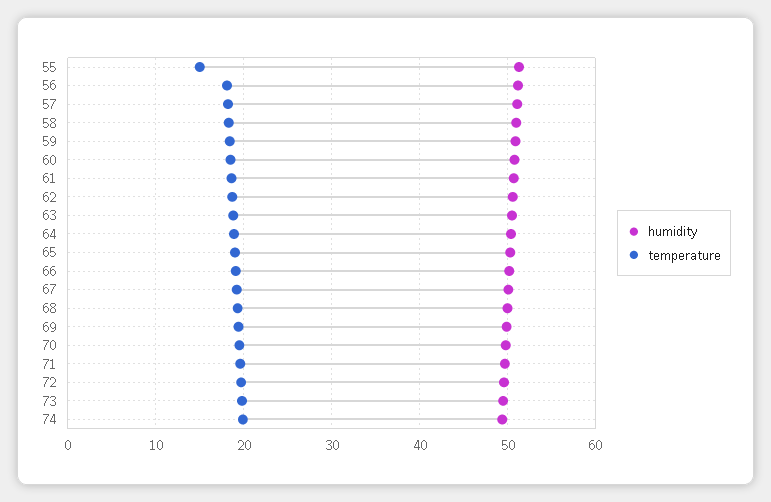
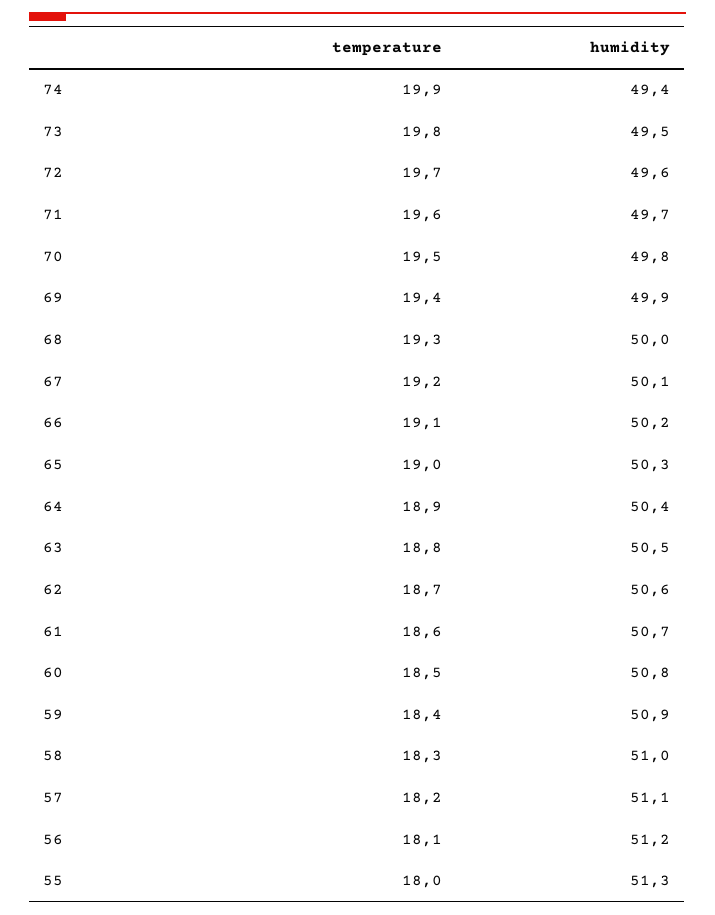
temperature, 55: 15 -> 18

